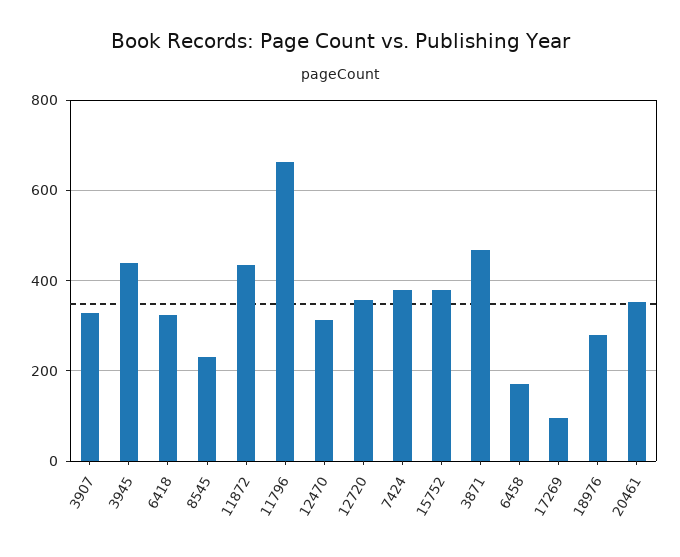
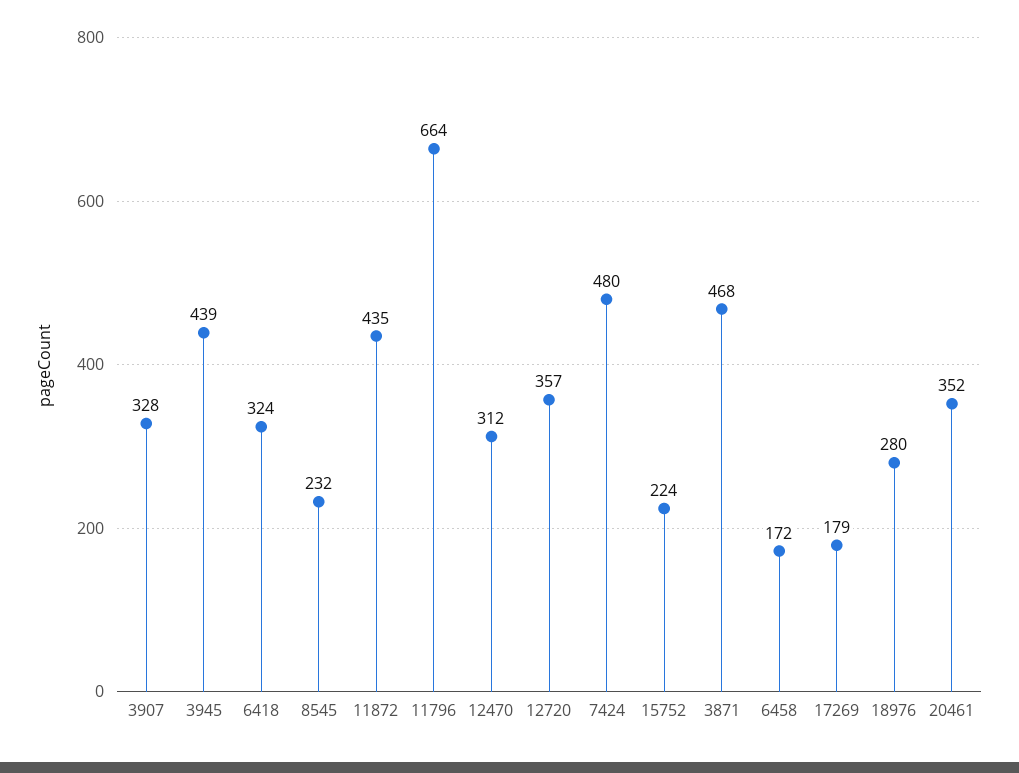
7424: 380 -> 480
15752: 380 -> 224
17269: 100 -> 179

